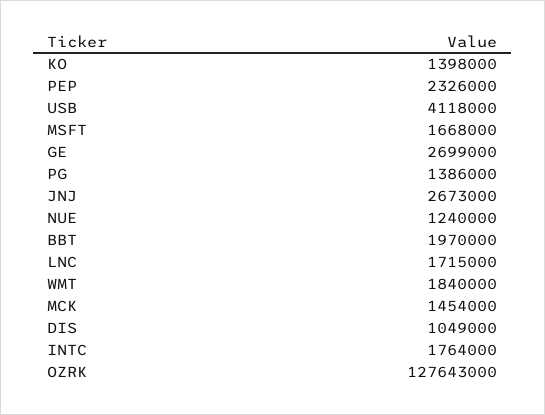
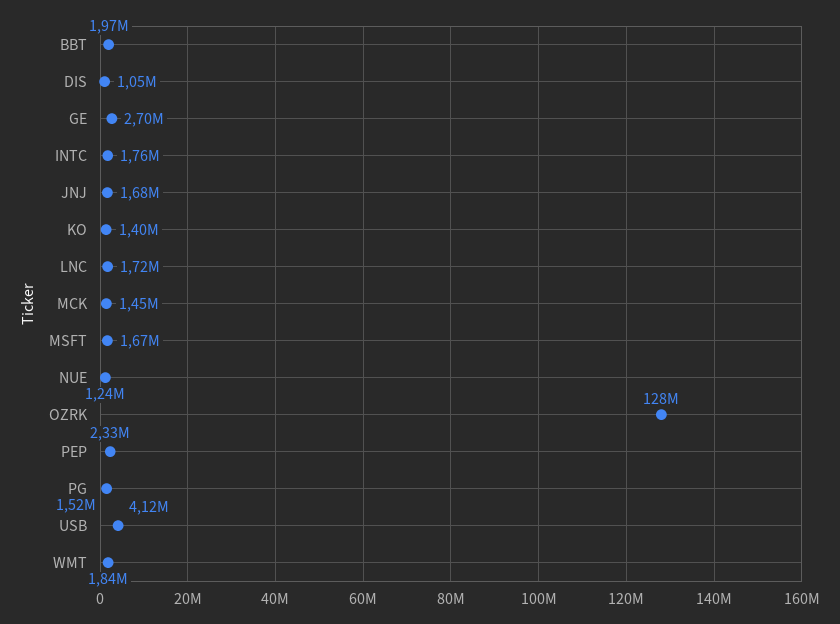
PG: 1386000 -> 1520000
JNJ: 2673000 -> 1680000

